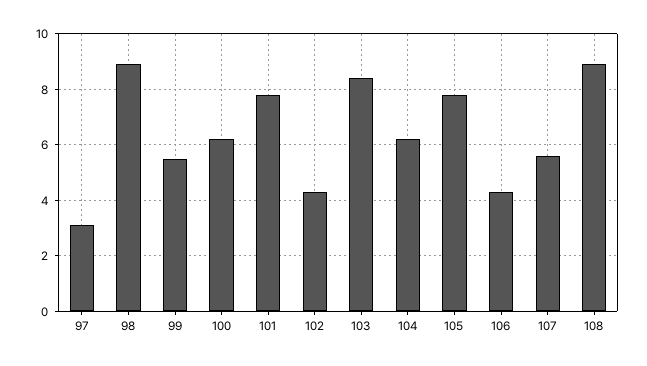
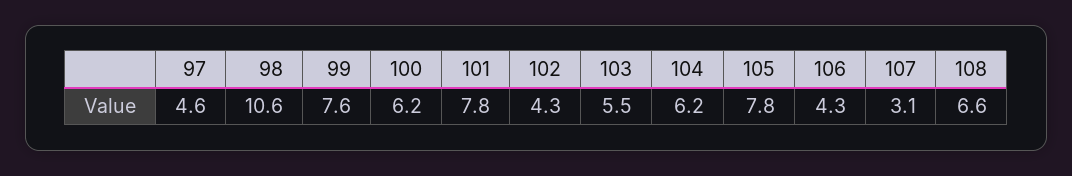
97: 3 -> 4.6
98: 9 -> 10.6
99: 5.5 -> 7.6
103: 8.5 -> 5.5
107: 5.5 -> 3.1
108: 9 -> 6.6

